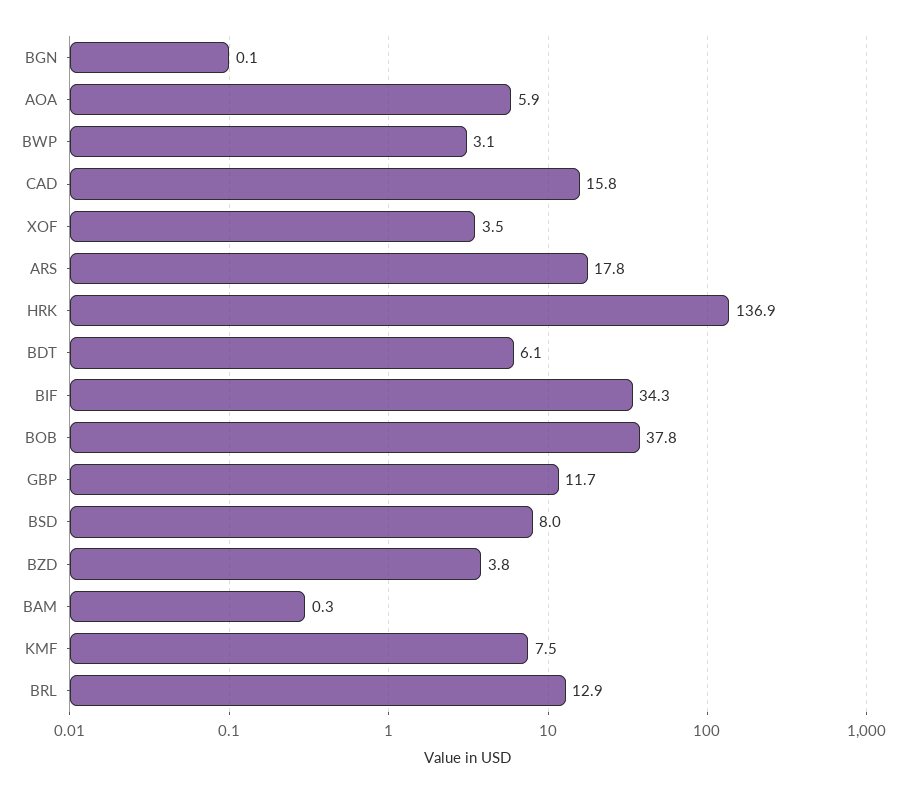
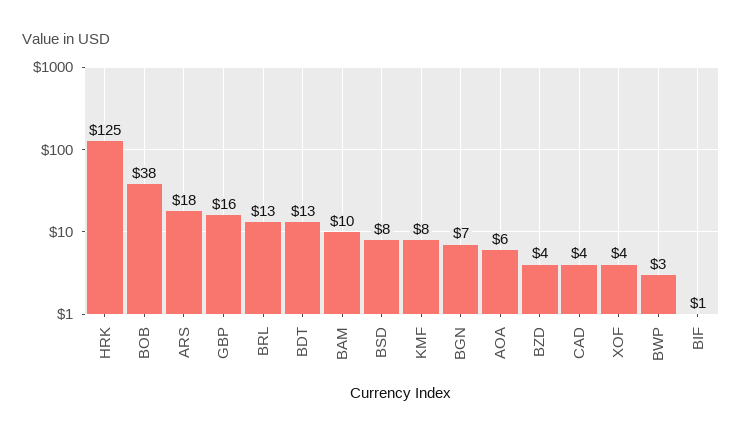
BGN: 0.1 -> 7
CAD: 15.8 -> 4
HRK: 136.9 -> 125
BDT: 6.1 -> 13
BIF: 34.3 -> 1
GBP: 11.7 -> 16
BAM: 0.3 -> 10

